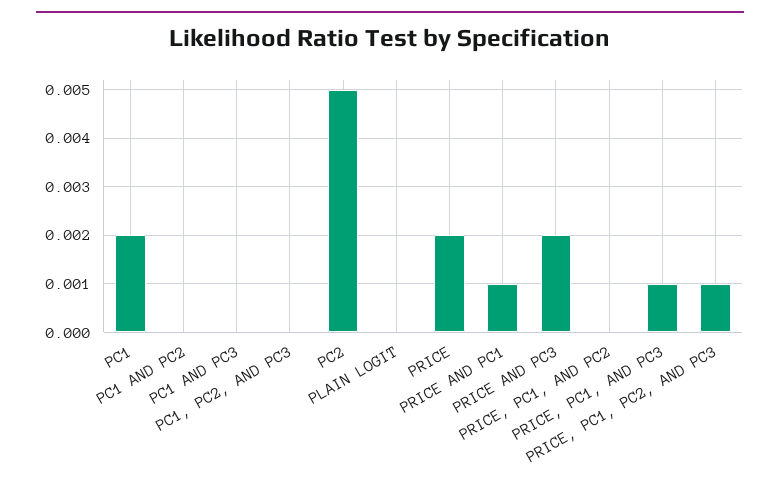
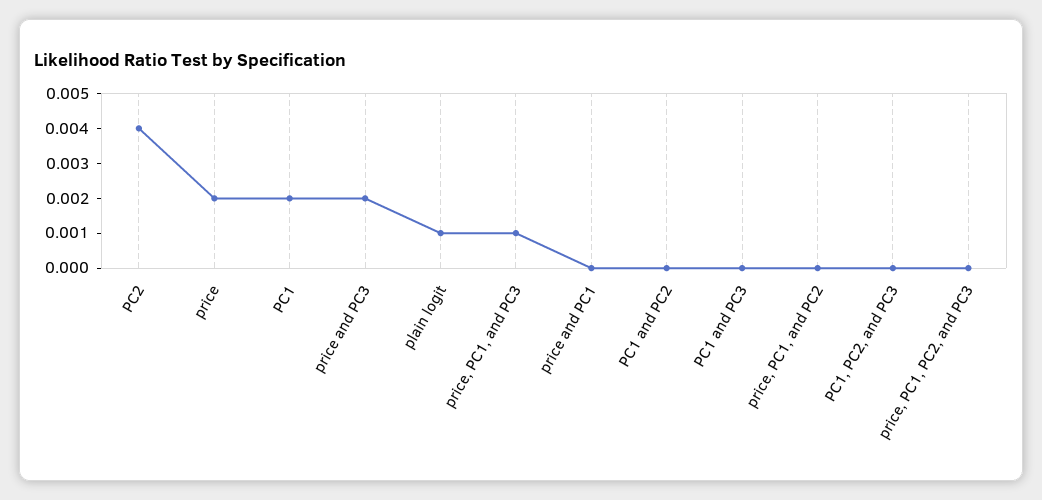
PC2: 0.005 -> 0.004
PLAIN LOGIT: 0 -> 0.001
PRICE AND PC1: 0.001 -> 0
PRICE, PC1, PC2, AND PC3: 0.001 -> 0

